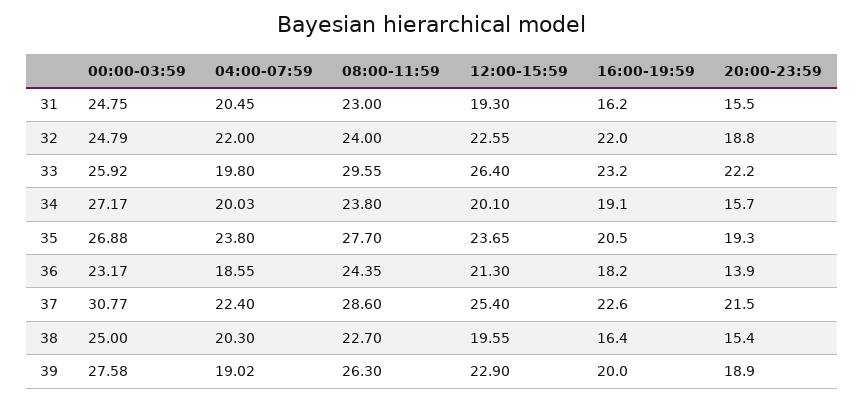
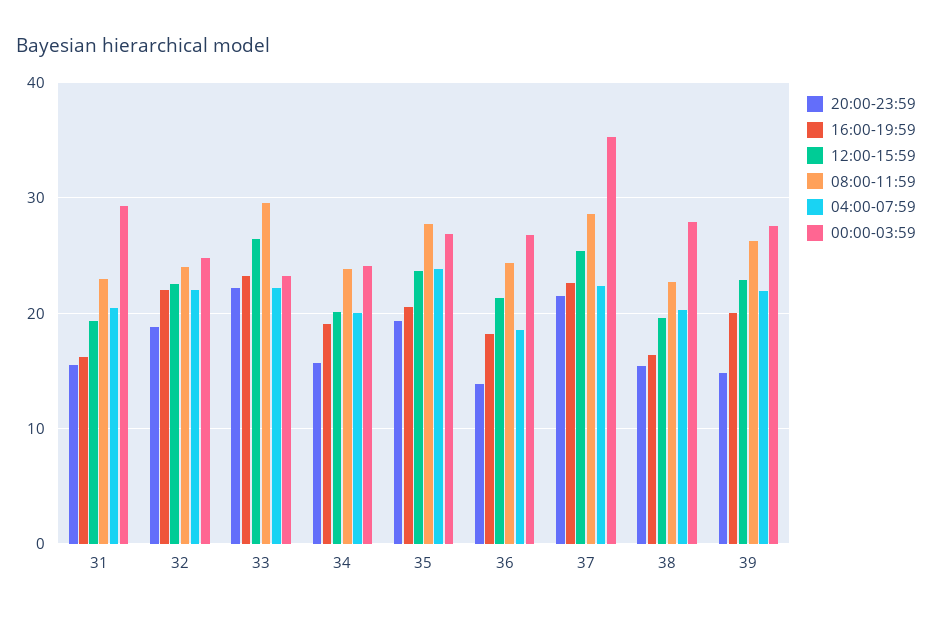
00:00-03:59, 31: 24.75 -> 29
00:00-03:59, 33: 25.92 -> 23
04:00-07:59, 33: 19.8 -> 22
00:00-03:59, 34: 27.17 -> 24
00:00-03:59, 36: 23.17 -> 27
00:00-03:59, 37: 30.77 -> 35
00:00-03:59, 38: 25 -> 28
04:00-07:59, 39: 19.02 -> 22
20:00-23:59, 39: 18.9 -> 15

